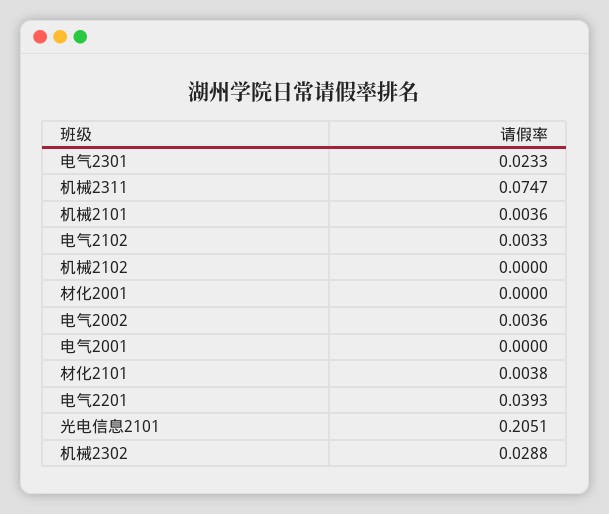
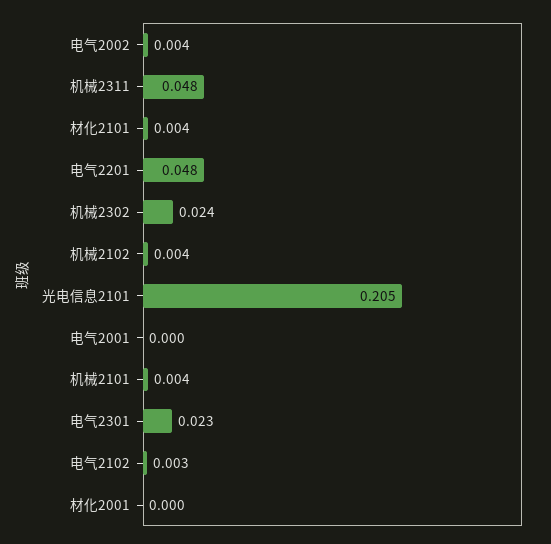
机械2311: 0.0747 -> 0.048
机械2102: 0 -> 0.004
电气2201: 0.0393 -> 0.048
机械2302: 0.0288 -> 0.024

